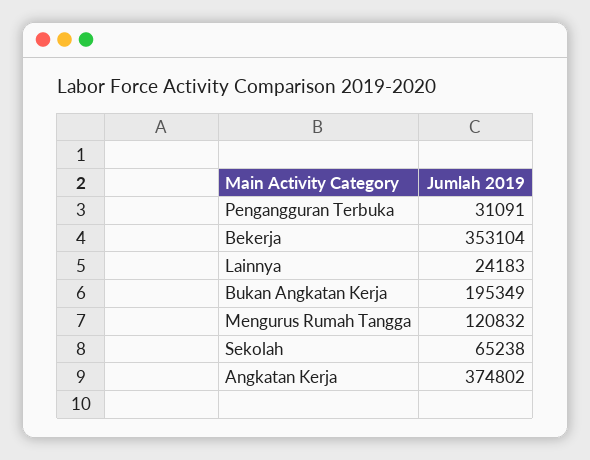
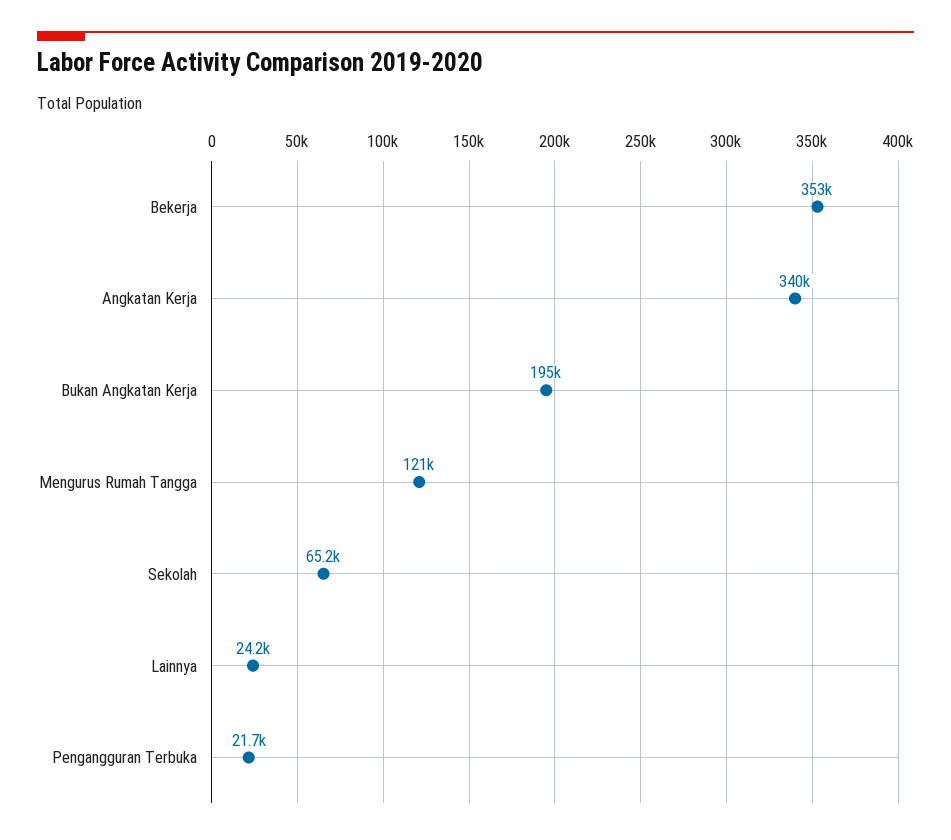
Pengangguran Terbuka: 31091 -> 21700
Angkatan Kerja: 374802 -> 340000

